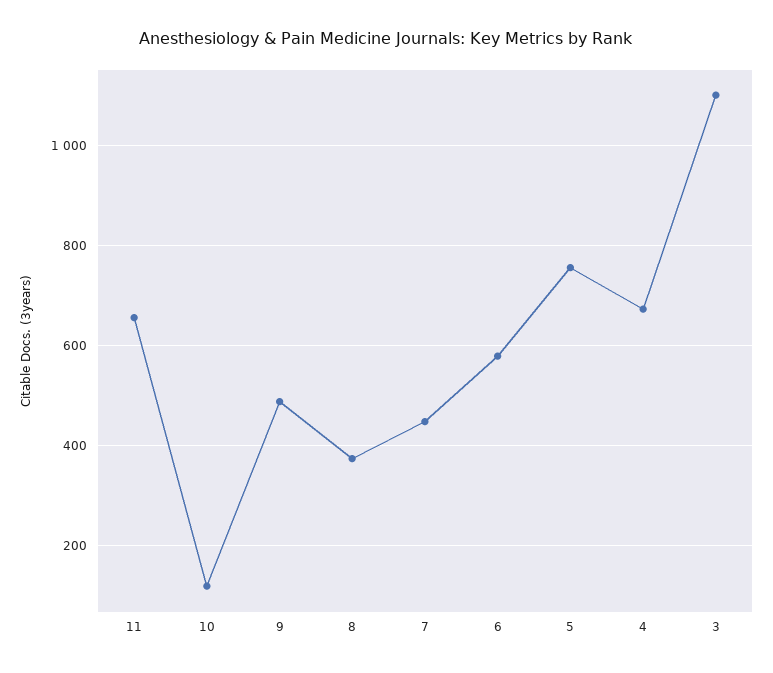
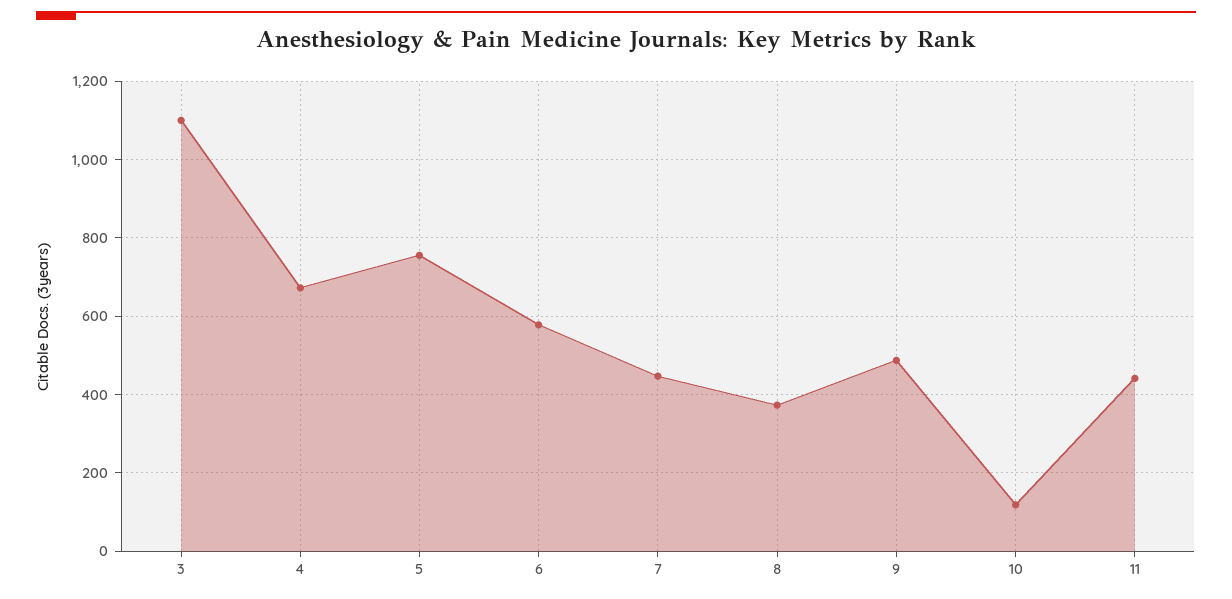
11: 660 -> 440

